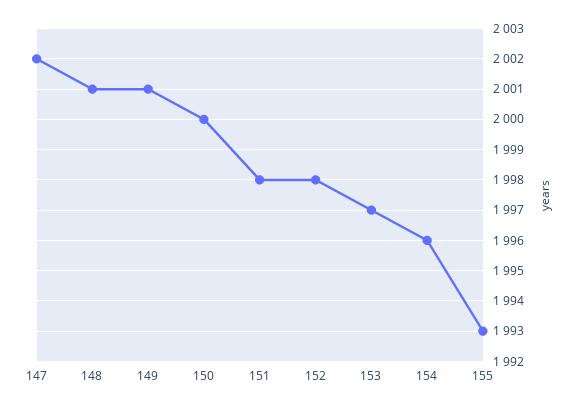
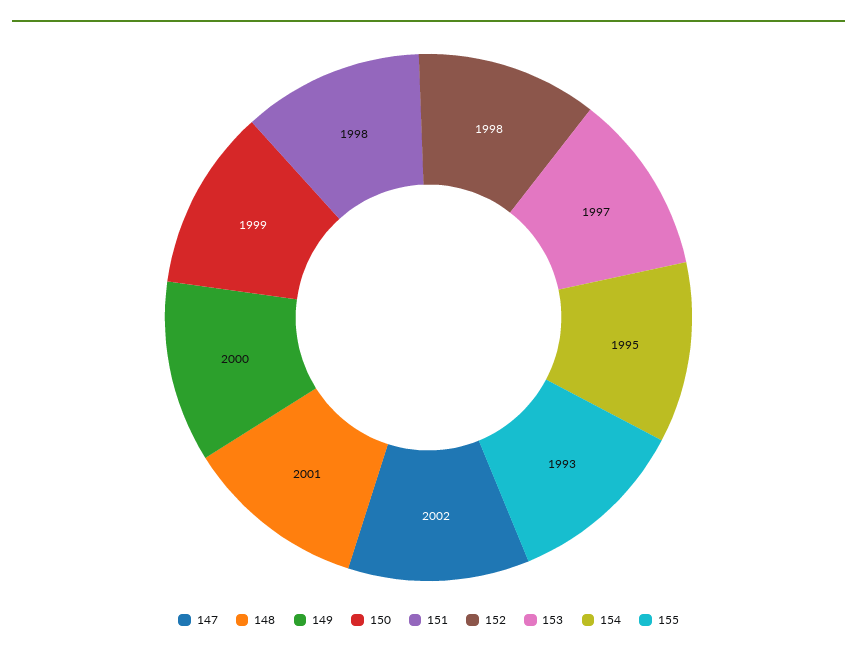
149: 2001 -> 2000
150: 2000 -> 1999
154: 1996 -> 1995

